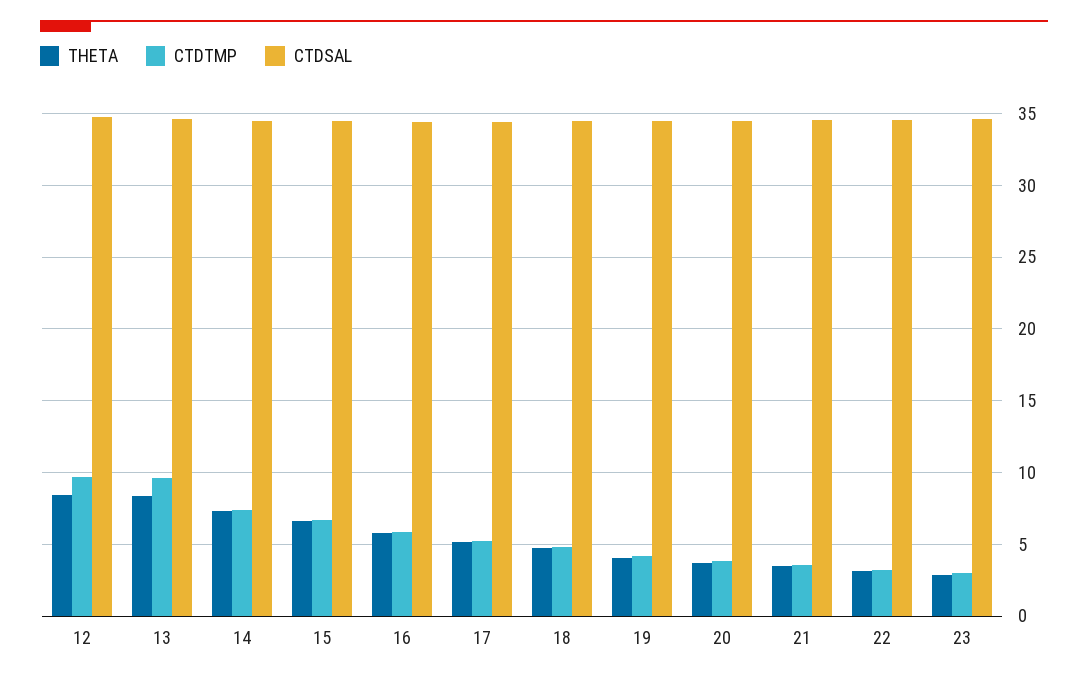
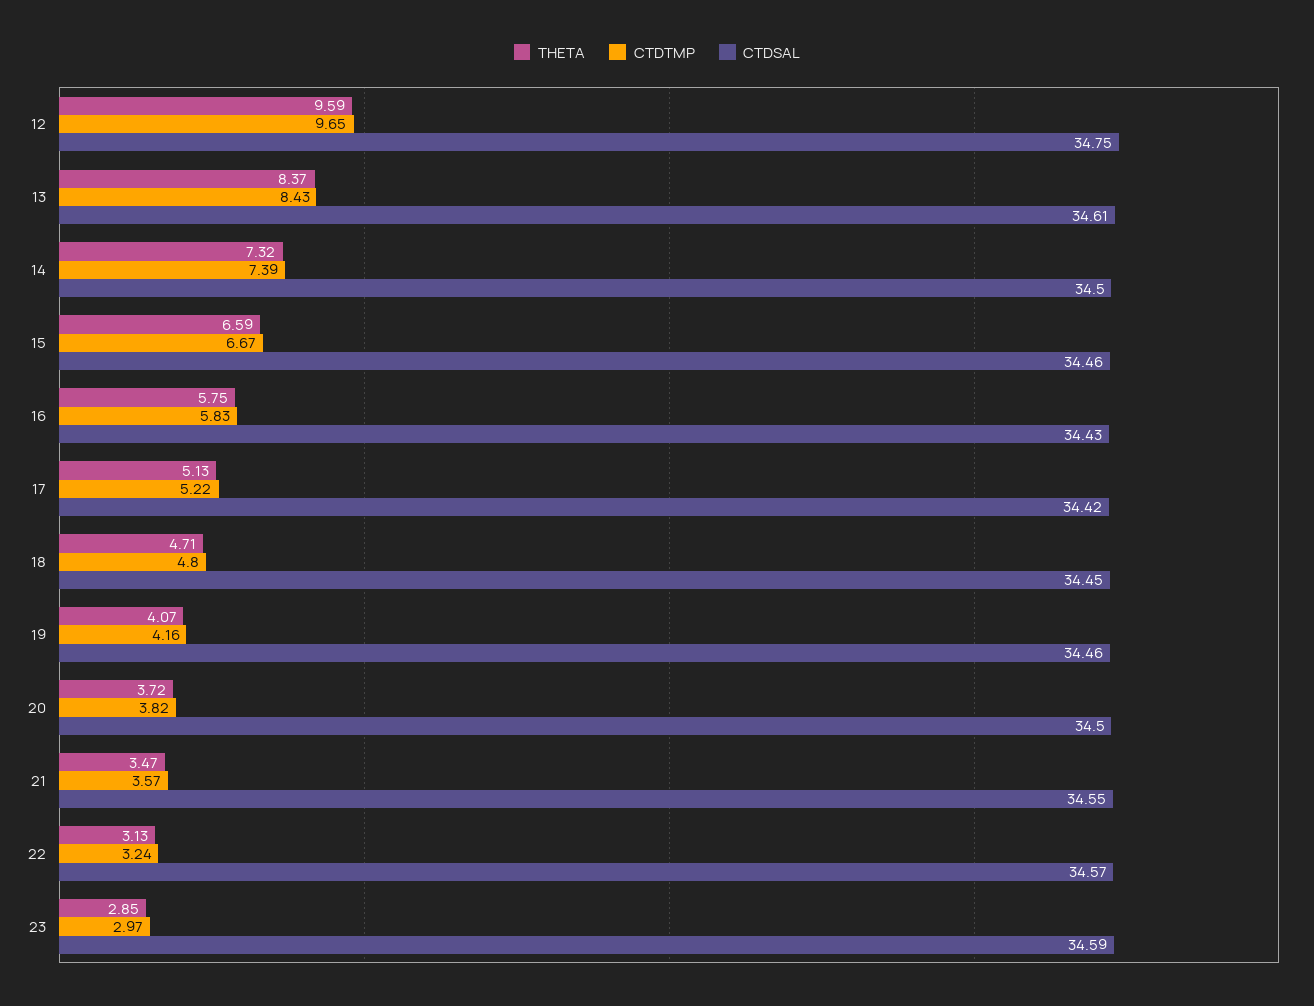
THETA, 12: 8.5 -> 9.59
CTDTMP, 13: 9.5 -> 8.43

